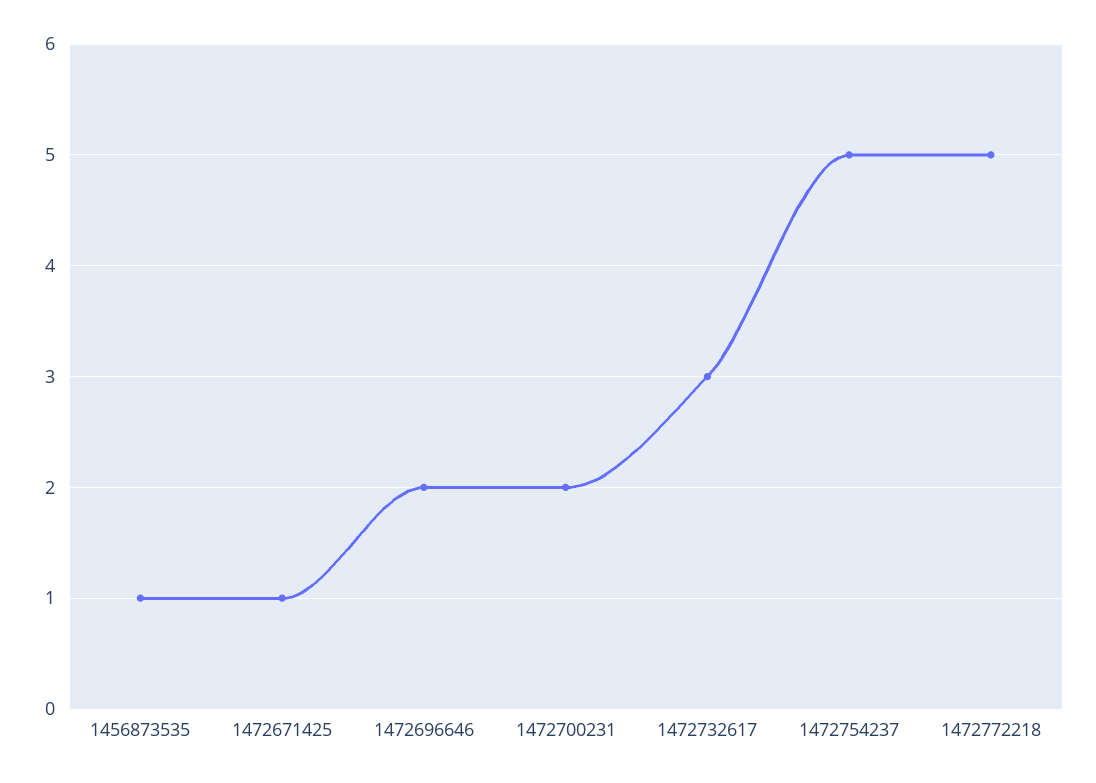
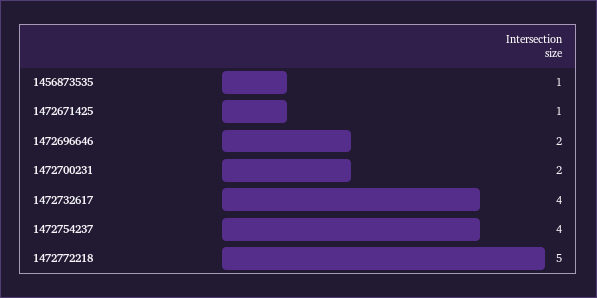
1472732617: 3 -> 4
1472754237: 5 -> 4

